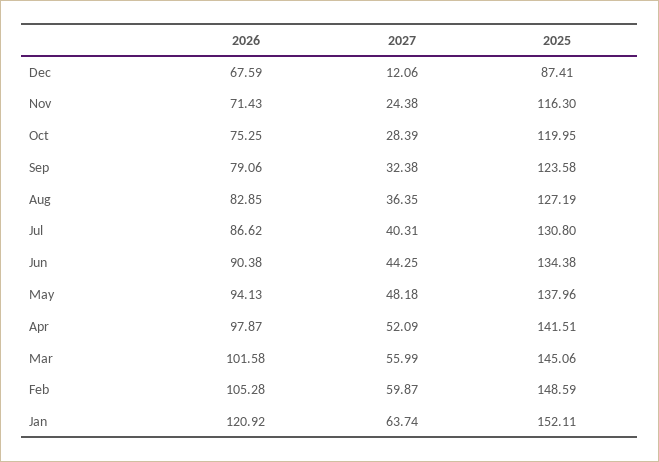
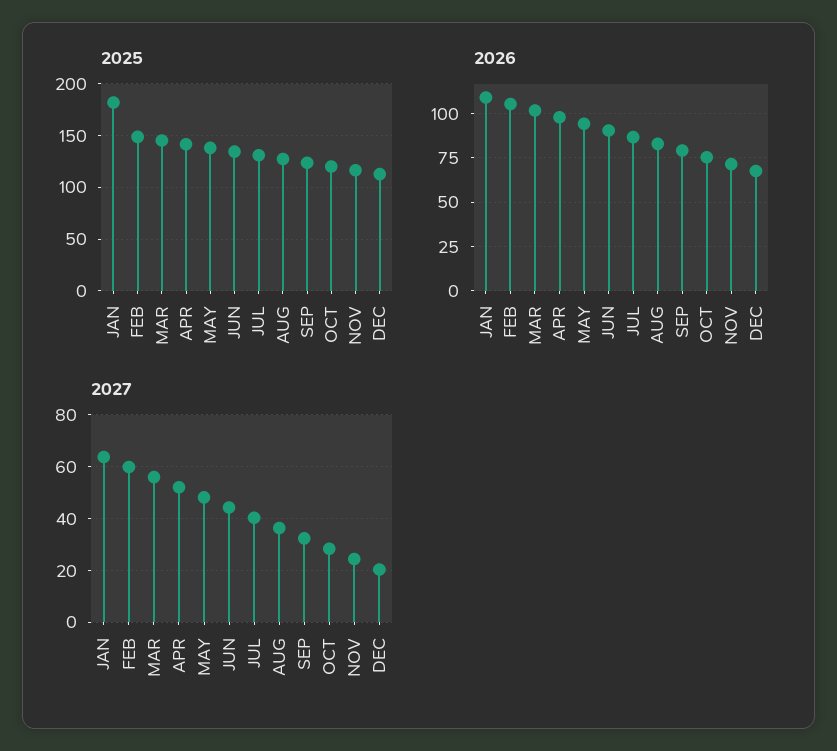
2027, Dec: 12.06 -> 20
2025, Dec: 87.41 -> 110
2026, Jan: 120.92 -> 110
2025, Jan: 152.11 -> 180

